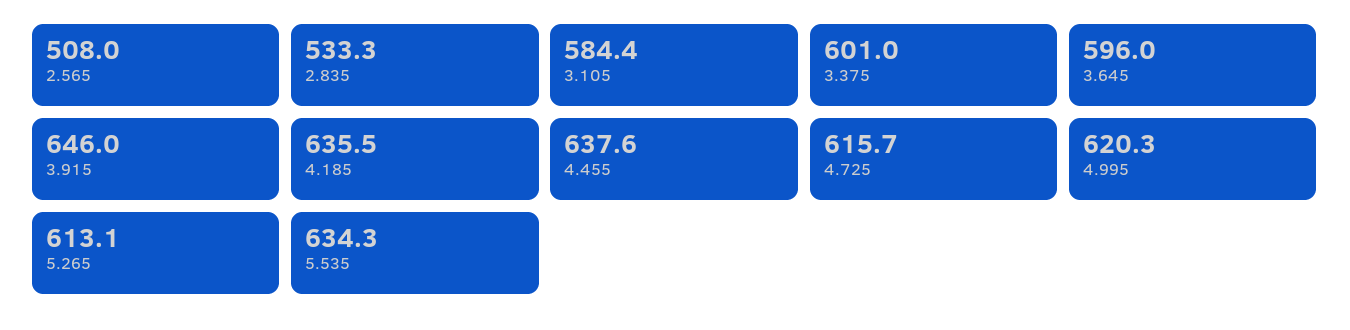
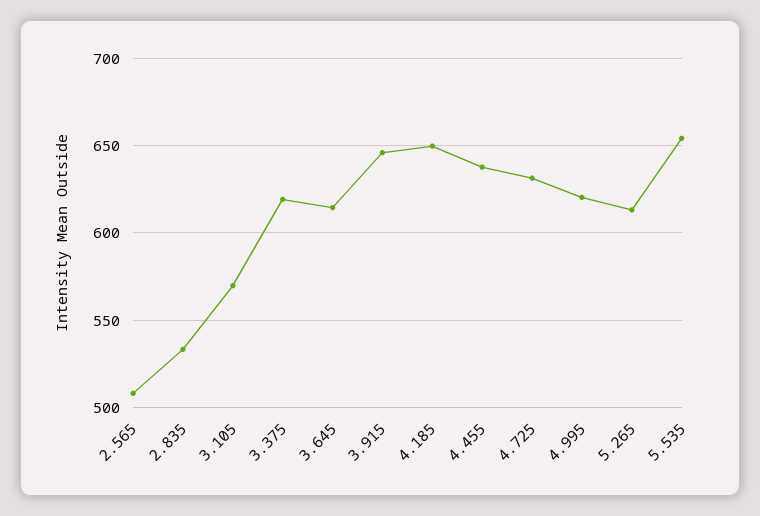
3.105: 584.4 -> 570
3.375: 601 -> 620
3.645: 596 -> 615
4.185: 635.5 -> 650
4.725: 615.7 -> 630
5.535: 634.3 -> 655

